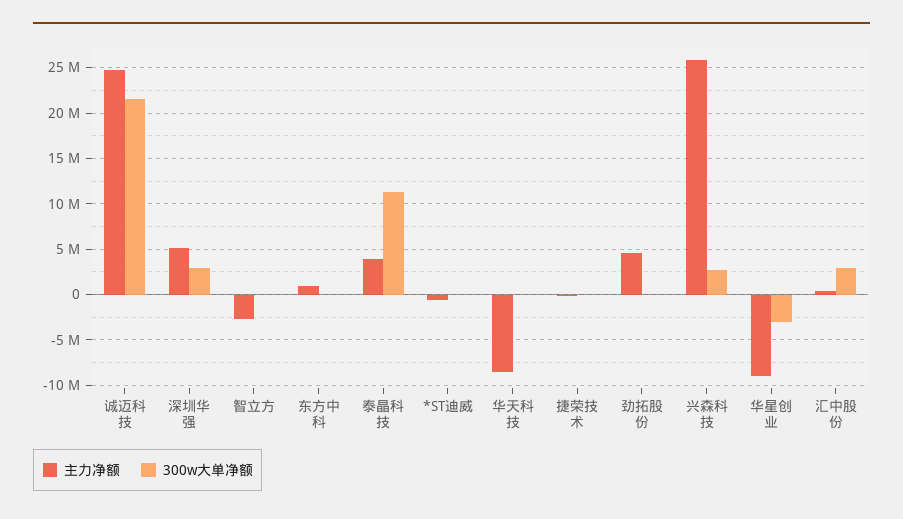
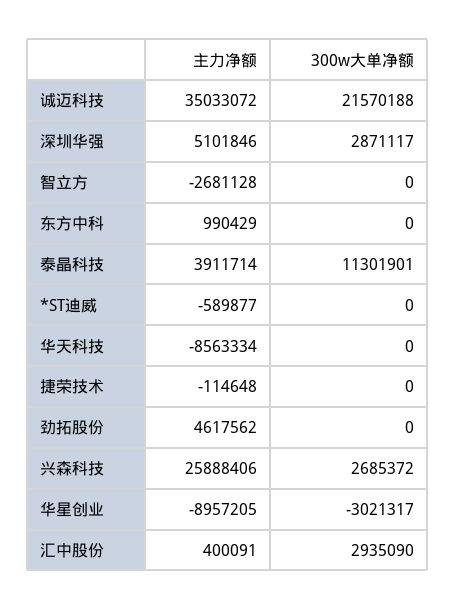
主力净额, 诚迈科技: 25000000 -> 35033072

